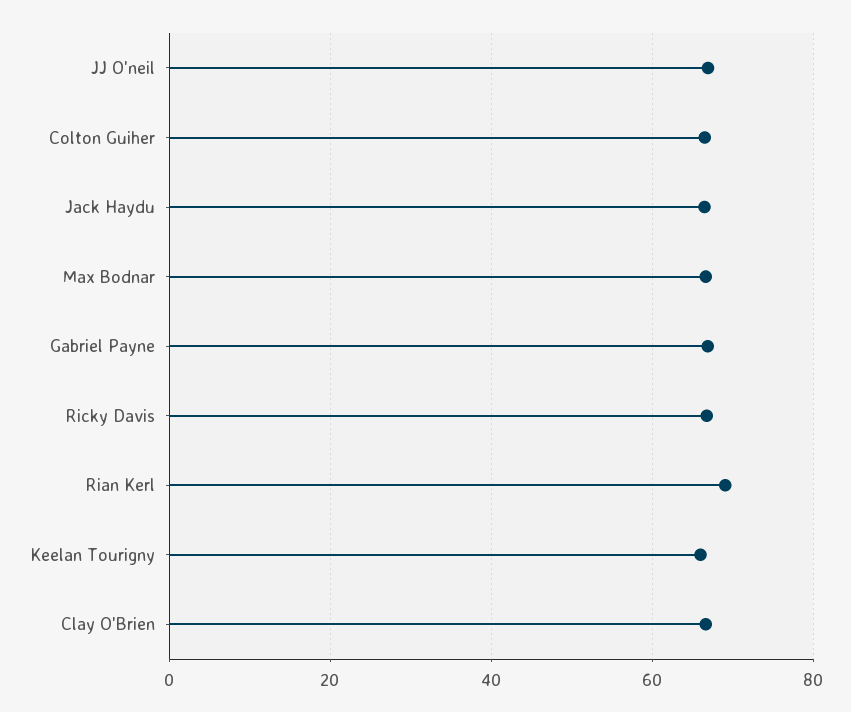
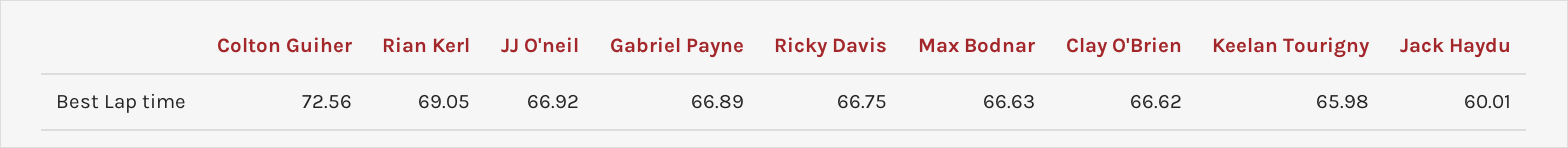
Colton Guiher: 66 -> 72.56
Jack Haydu: 66 -> 60.01

